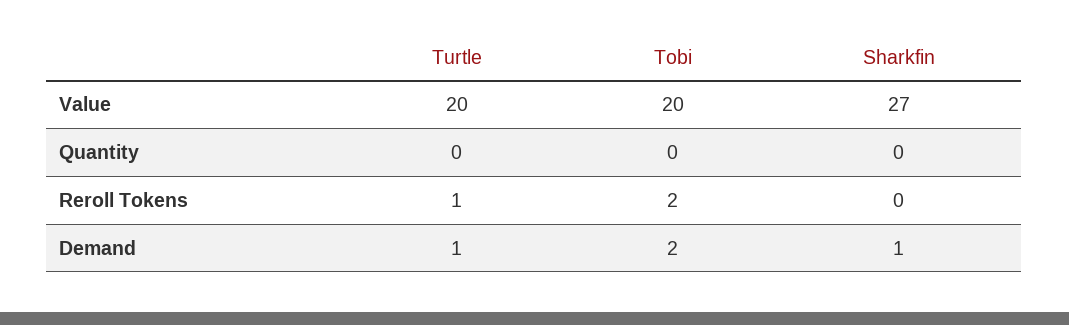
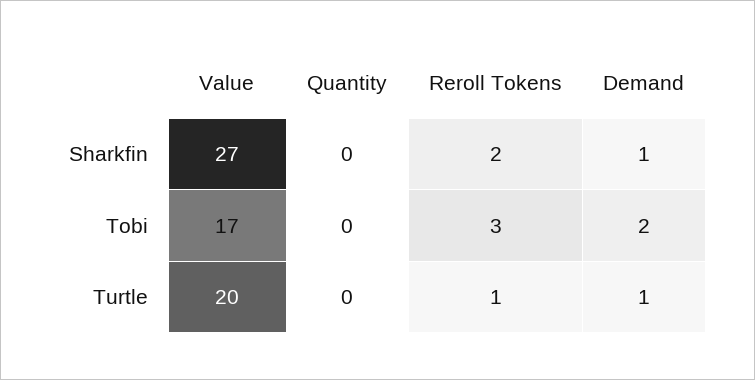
Tobi, Value: 20 -> 17
Tobi, Reroll Tokens: 2 -> 3
Sharkfin, Reroll Tokens: 0 -> 2

